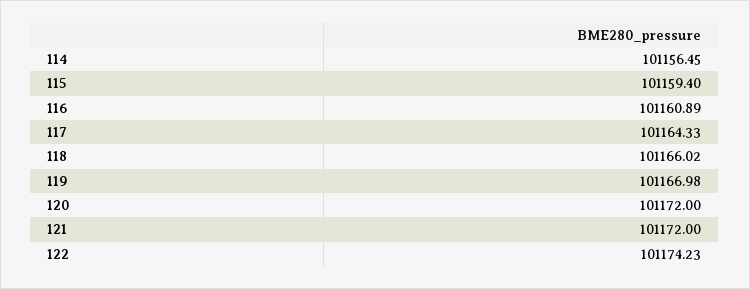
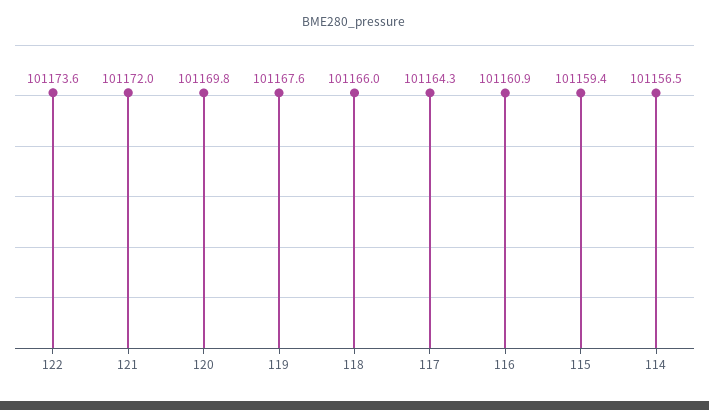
119: 101166.98 -> 101167.6
120: 101172 -> 101169.8
122: 101174.23 -> 101173.6

